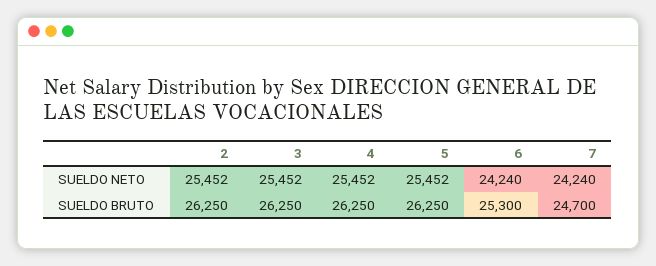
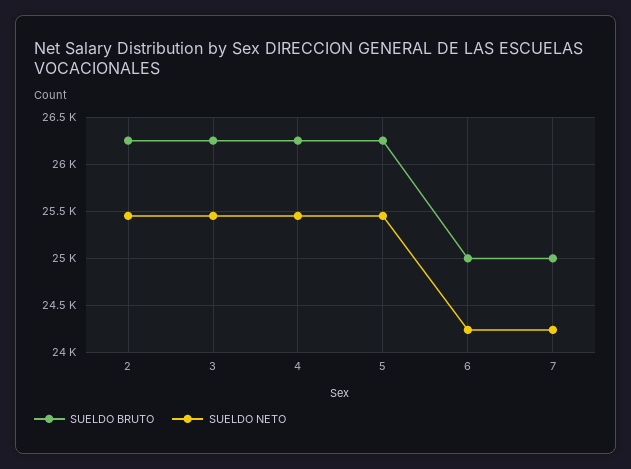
SUELDO BRUTO, 6: 25300 -> 25000
SUELDO BRUTO, 7: 24700 -> 25000

